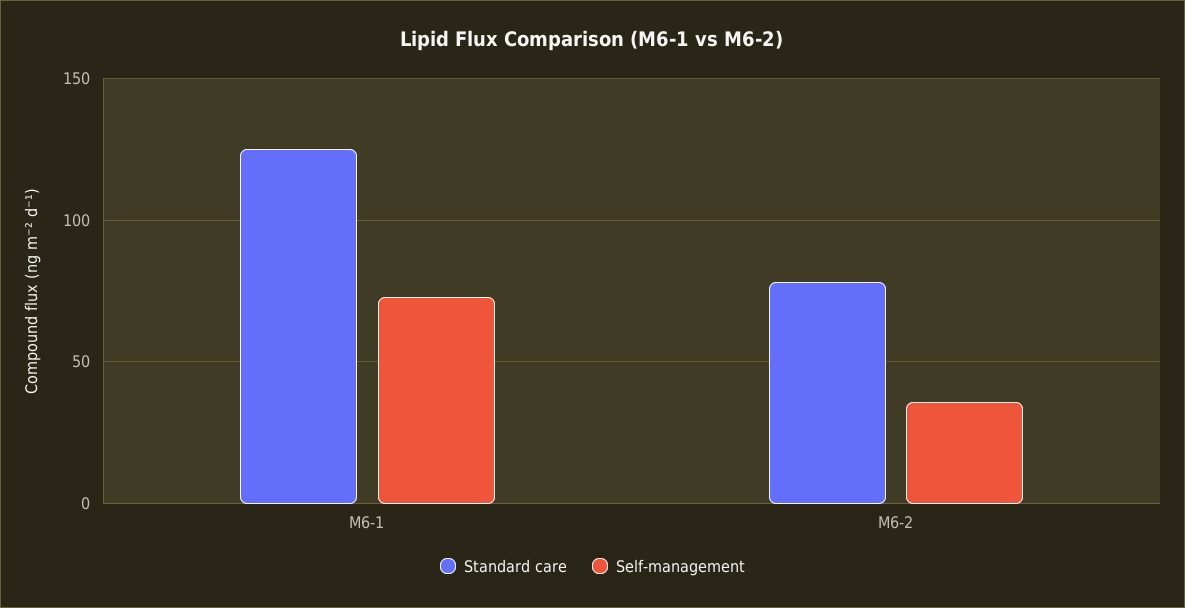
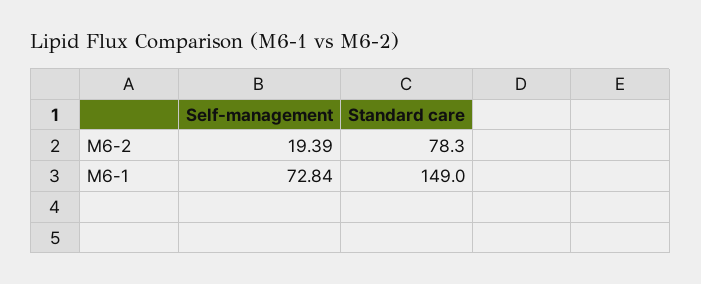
Standard care, M6-1: 125 -> 149
Self-management, M6-2: 35 -> 19.39

